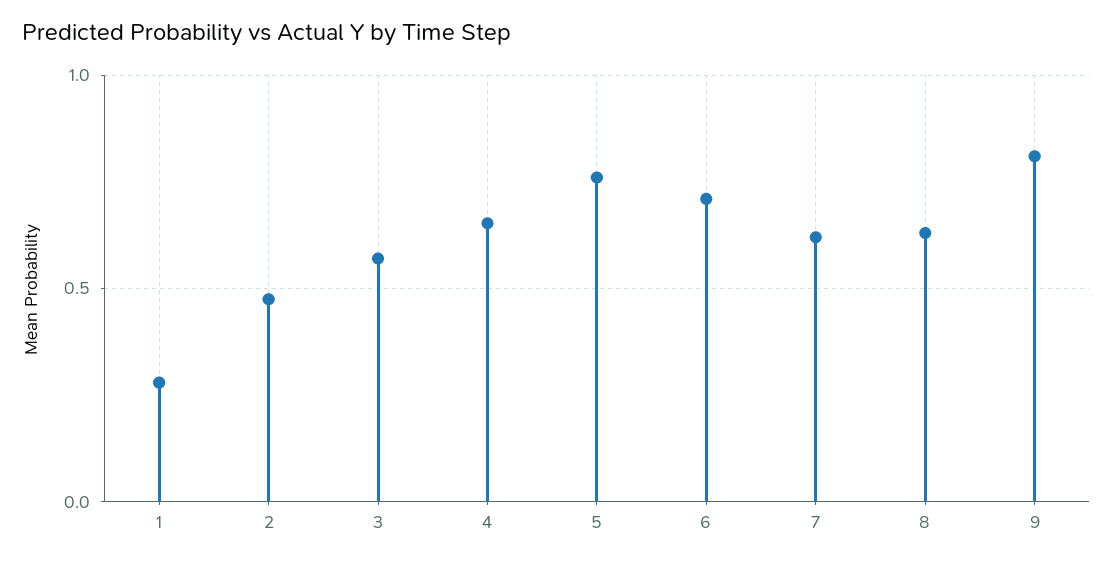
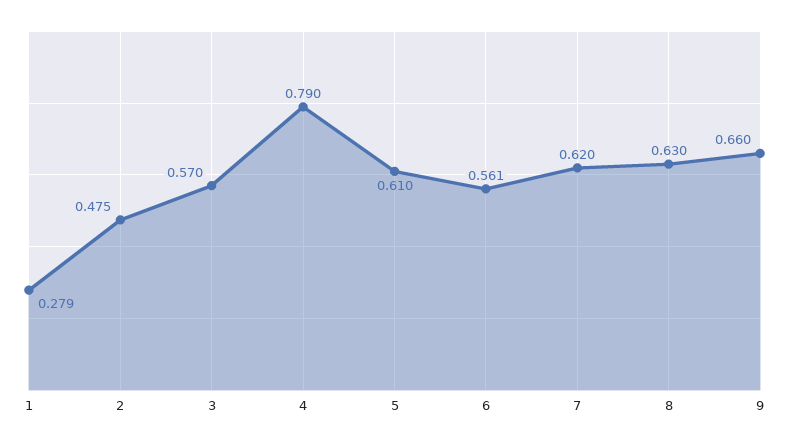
4: 0.65 -> 0.79
5: 0.75 -> 0.61
6: 0.7 -> 0.561
9: 0.8 -> 0.66

